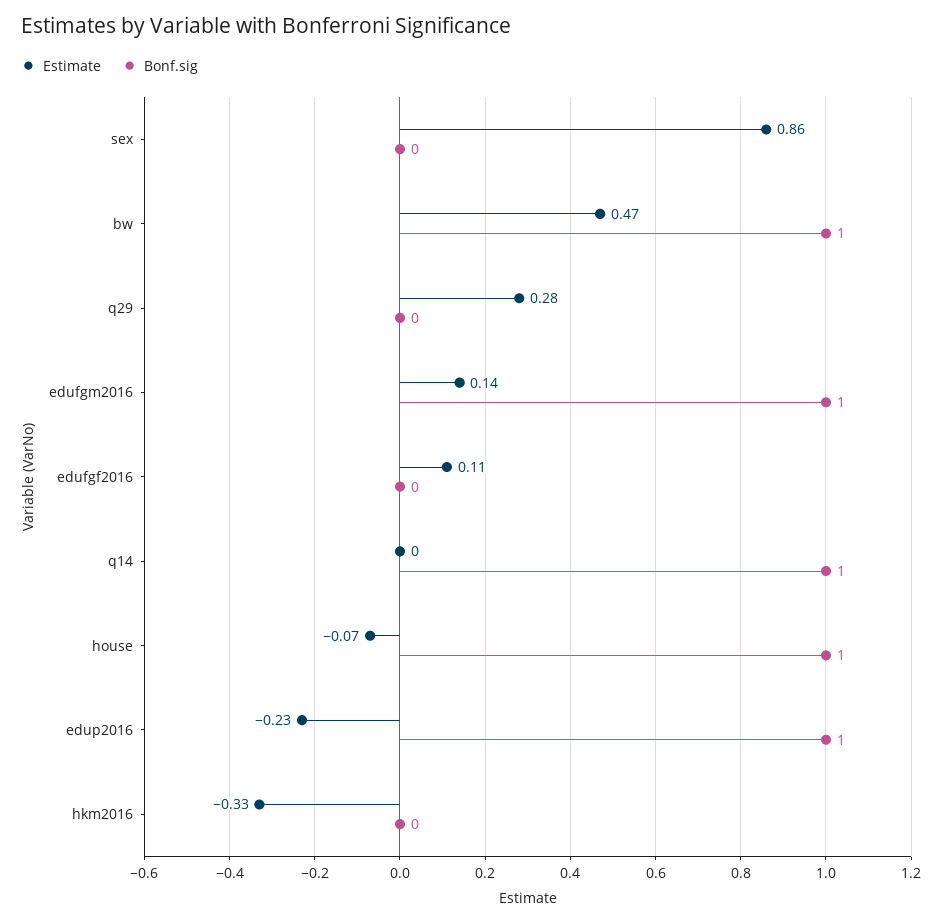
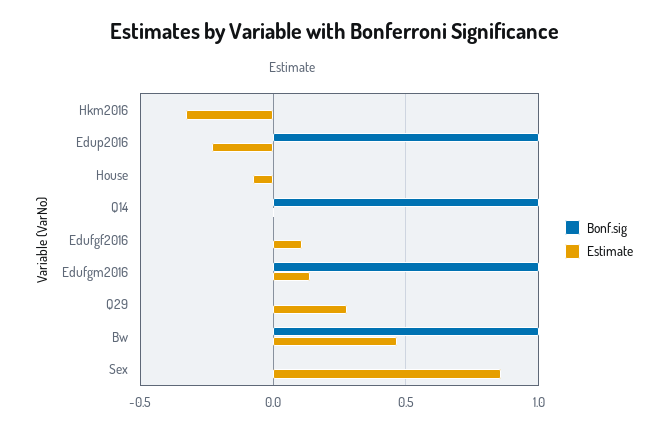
Bonf.sig, house: 1 -> 0

